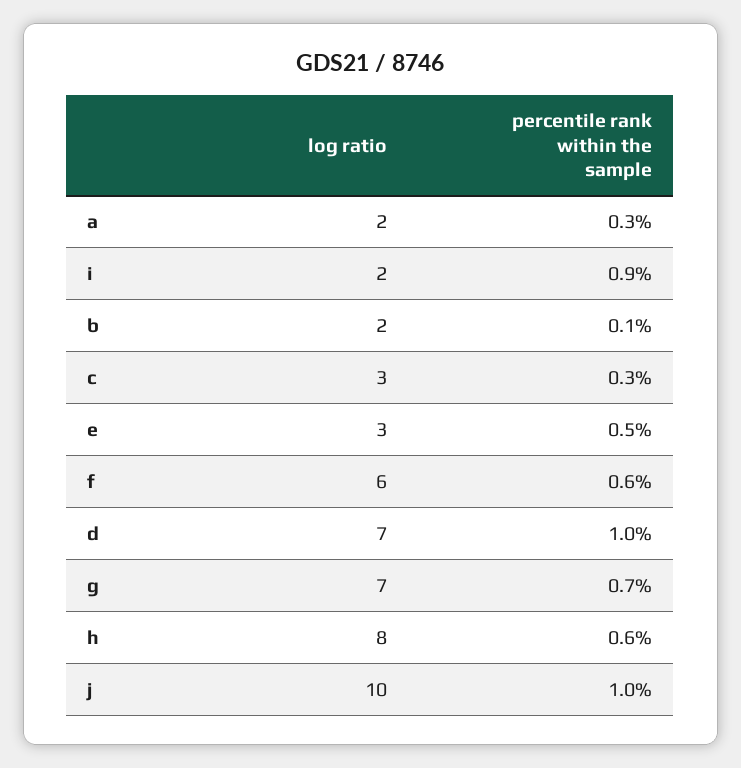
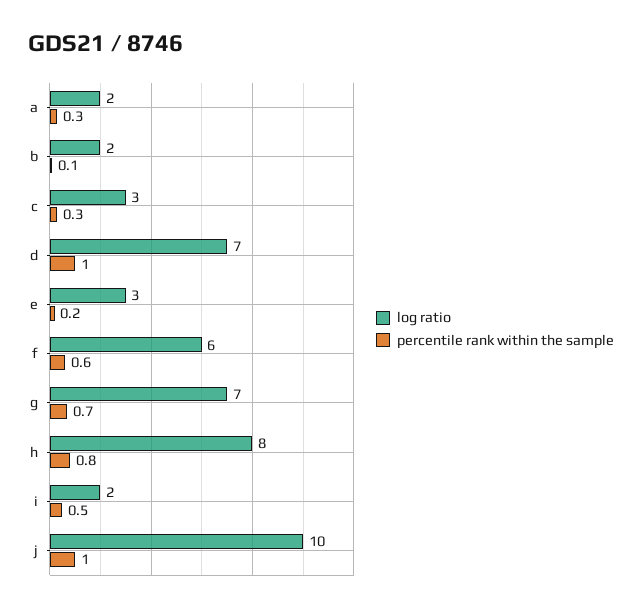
percentile rank within the sample, i: 0.9 -> 0.5
percentile rank within the sample, e: 0.5 -> 0.2
percentile rank within the sample, h: 0.6 -> 0.8

